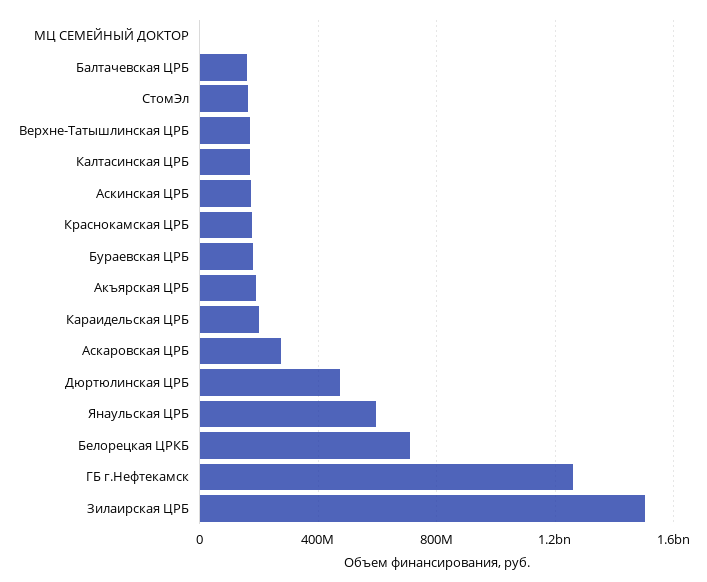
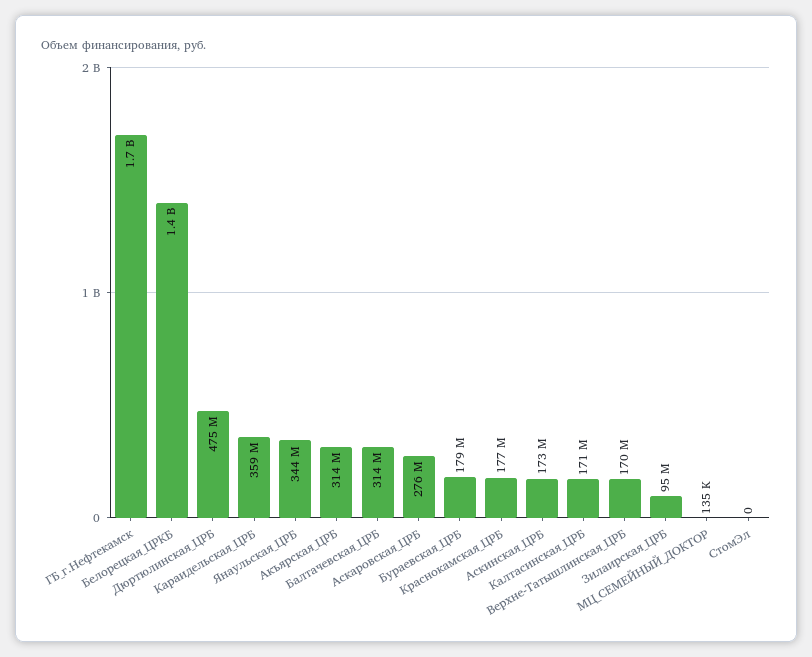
Балтачевская ЦРБ: 150000000 -> 314000000
СтомЭл: 150000000 -> 0
Акъярская ЦРБ: 200000000 -> 314000000
Караидельская ЦРБ: 200000000 -> 359000000
Янаульская ЦРБ: 600000000 -> 344000000
Белорецкая ЦРКБ: 700000000 -> 1400000000
ГБ г.Нефтекамск: 1250000000 -> 1700000000
Зилаирская ЦРБ: 1500000000 -> 95000000

